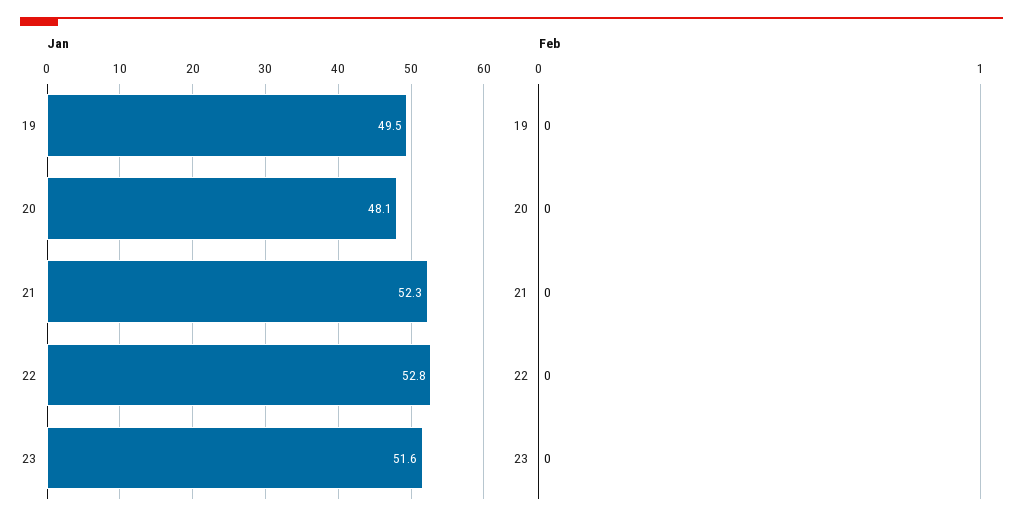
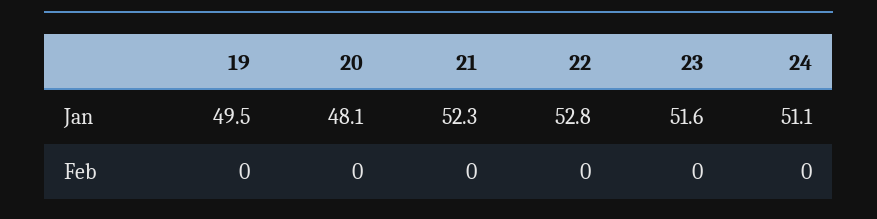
Jan, 24: none -> 51.1
Feb, 24: none -> 0

